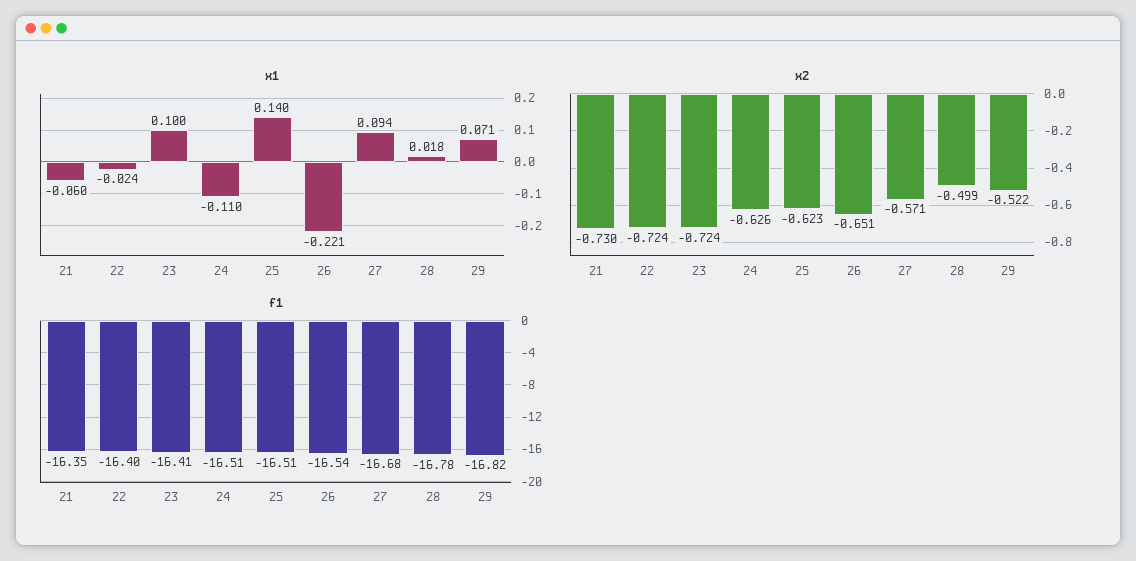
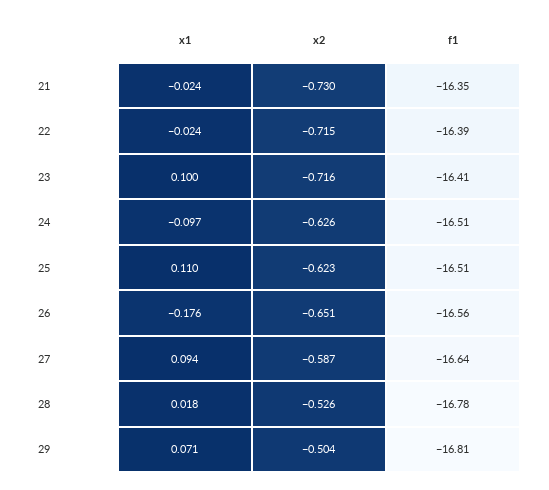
x1, 21: -0.06 -> -0.024
x1, 24: -0.11 -> -0.097
x1, 25: 0.14 -> 0.11
x1, 26: -0.221 -> -0.176
x2, 22: -0.724 -> -0.715
x2, 23: -0.724 -> -0.716
x2, 27: -0.571 -> -0.587
x2, 28: -0.499 -> -0.526
x2, 29: -0.522 -> -0.504
f1, 22: -16.4 -> -16.39
f1, 26: -16.54 -> -16.56
f1, 27: -16.68 -> -16.64
f1, 29: -16.82 -> -16.81

